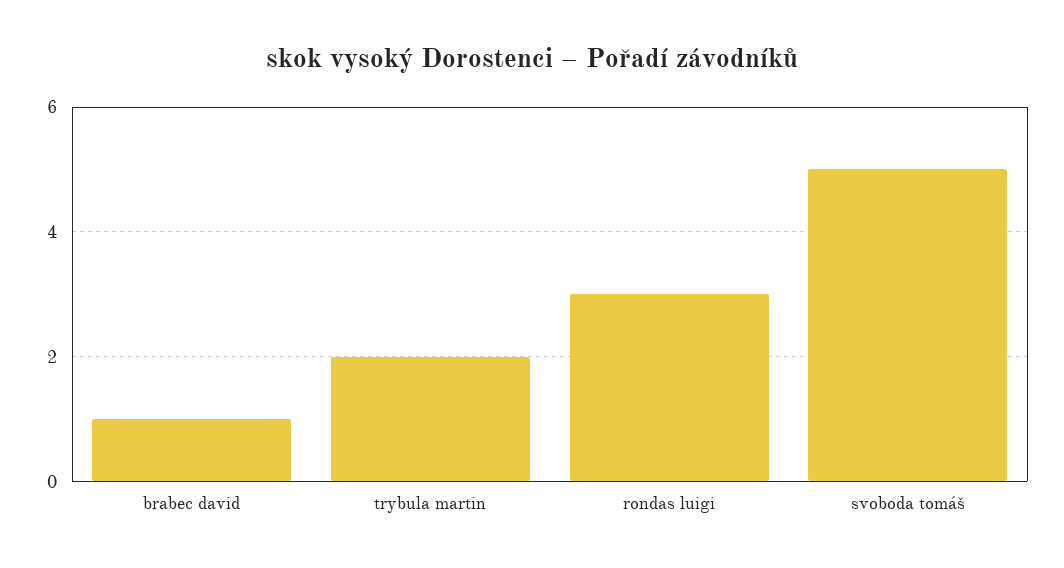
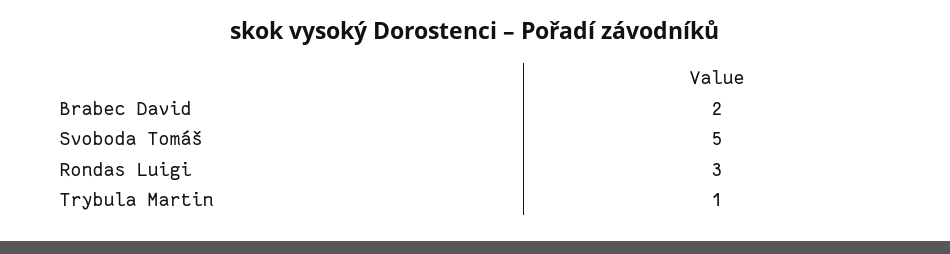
brabec david: 1 -> 2
trybula martin: 2 -> 1

